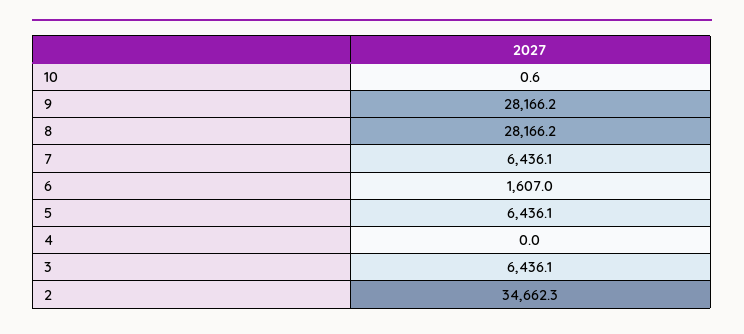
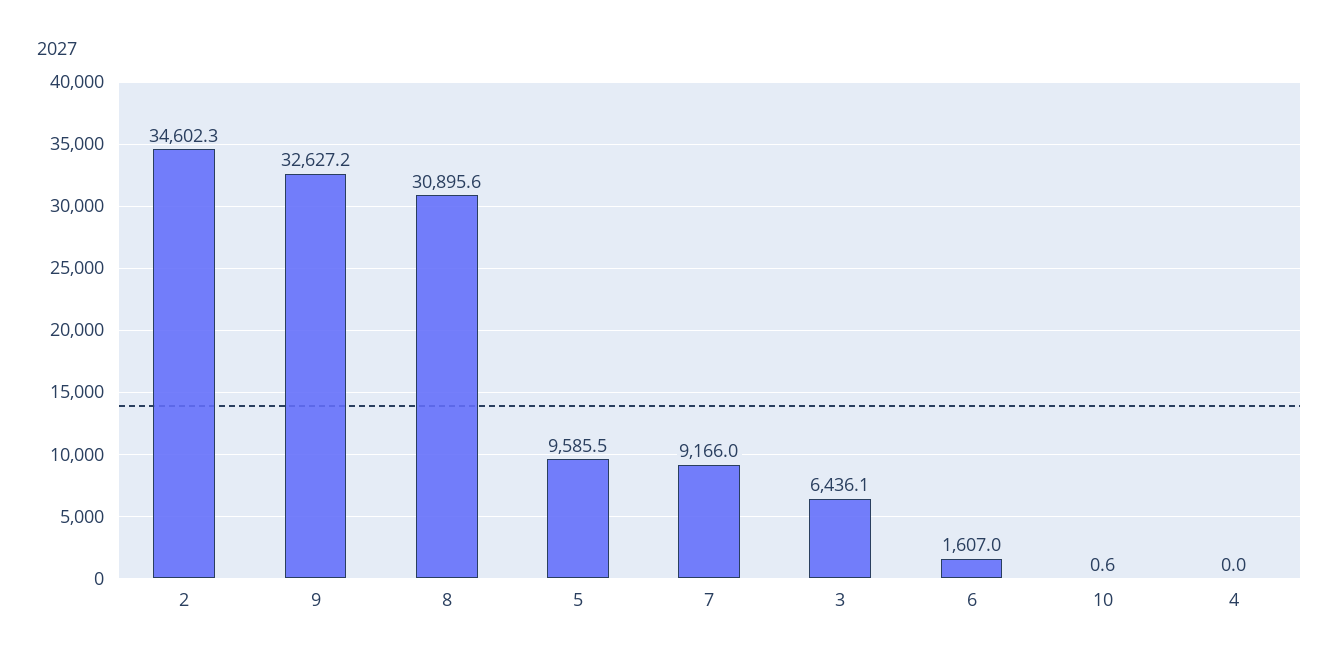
9: 28166.2 -> 32627.2
8: 28166.2 -> 30895.6
7: 6436.1 -> 9166
5: 6436.1 -> 9585.5
2: 34662.3 -> 34602.3

